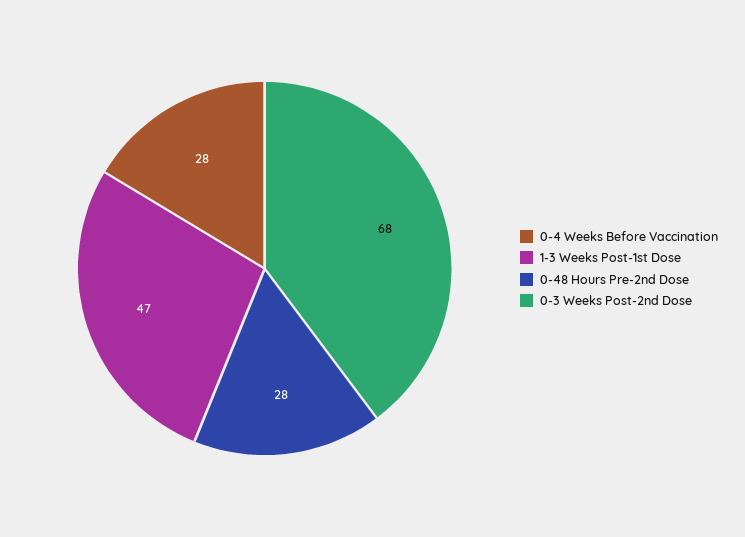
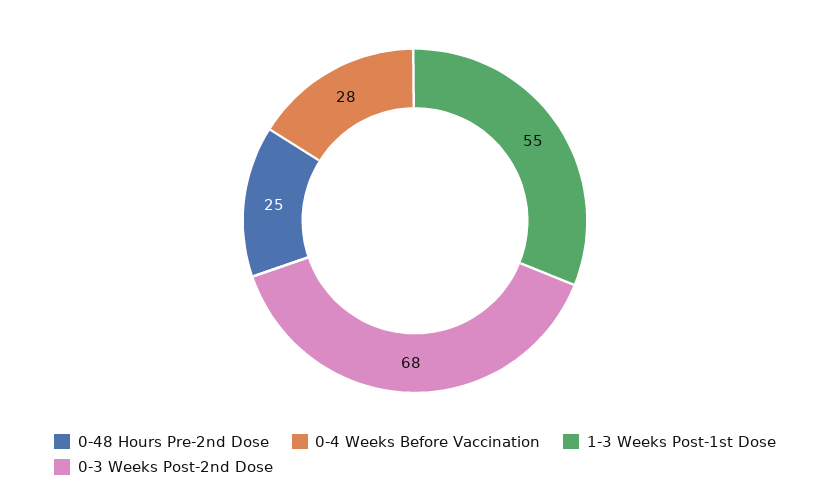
1-3 Weeks Post-1st Dose: 47 -> 55
0-48 Hours Pre-2nd Dose: 28 -> 25

